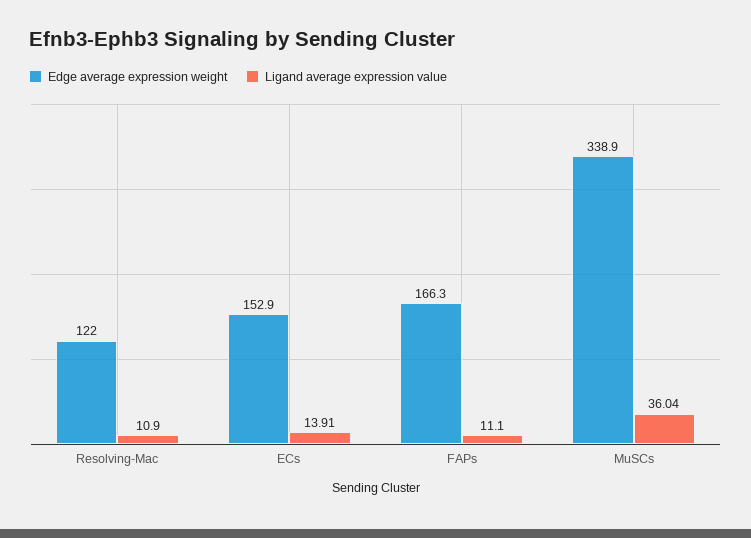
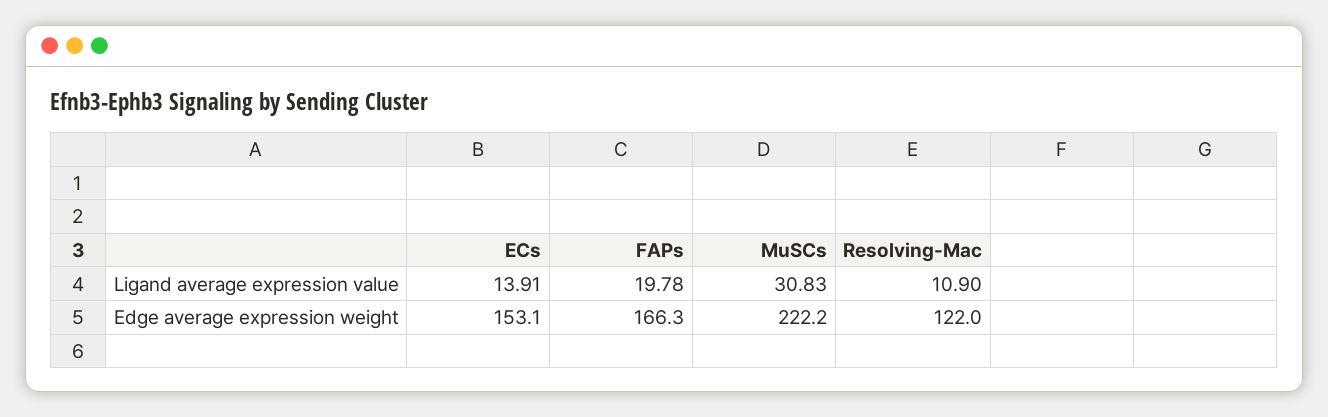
Edge average expression weight, ECs: 152.9 -> 153.1
Ligand average expression value, FAPs: 11.1 -> 19.78
Edge average expression weight, MuSCs: 338.9 -> 222.2
Ligand average expression value, MuSCs: 36.04 -> 30.83

